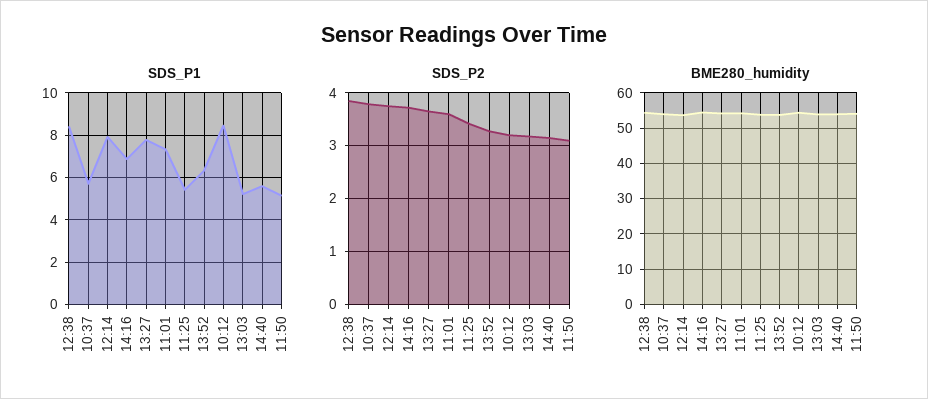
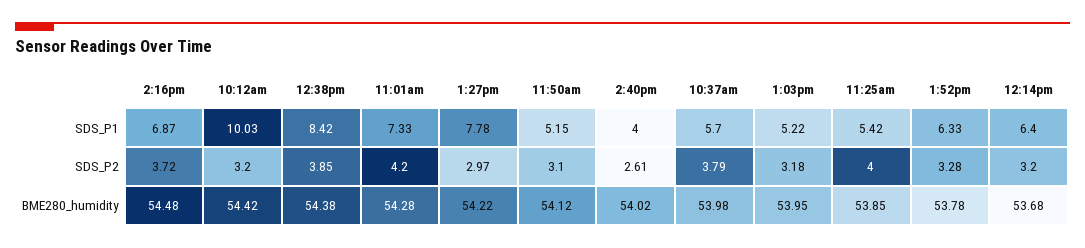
SDS_P1, 12:14: 8 -> 6.4
SDS_P1, 10:12: 8.5 -> 10.03
SDS_P1, 14:40: 5.5 -> 4
SDS_P2, 12:14: 3.8 -> 3.2
SDS_P2, 13:27: 3.6 -> 2.97
SDS_P2, 11:01: 3.6 -> 4.2
SDS_P2, 11:25: 3.4 -> 4
SDS_P2, 14:40: 3.2 -> 2.61

